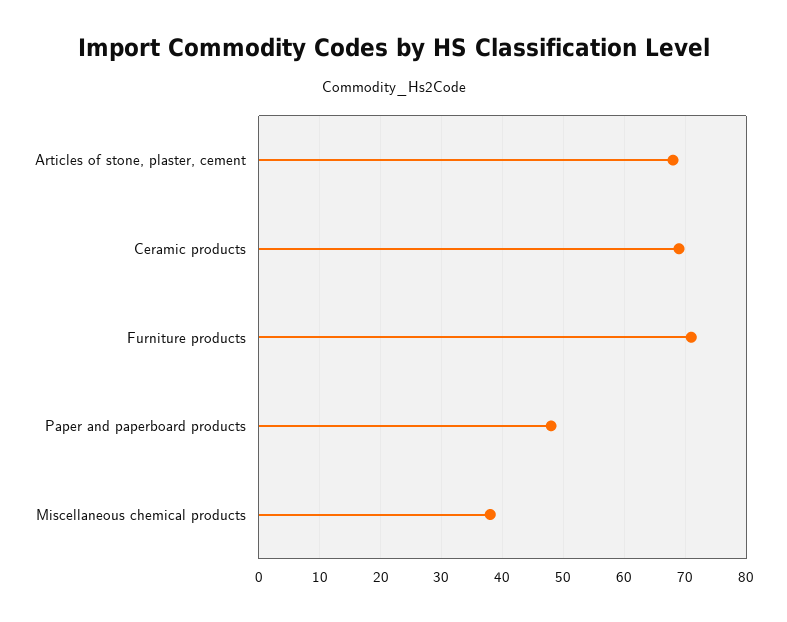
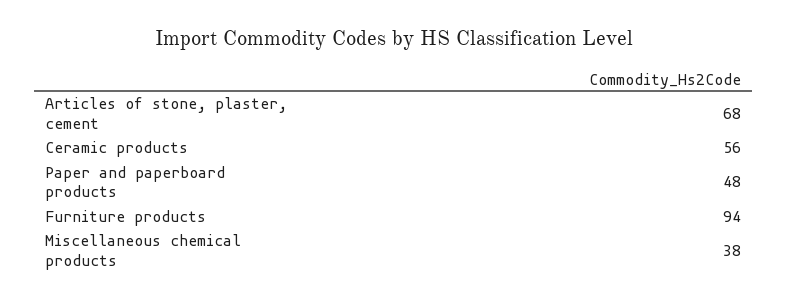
Ceramic products: 69 -> 56
Furniture products: 71 -> 94

